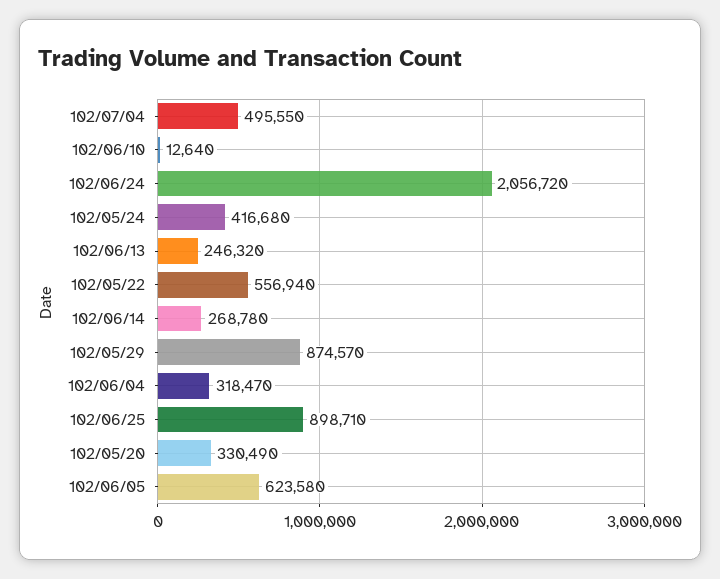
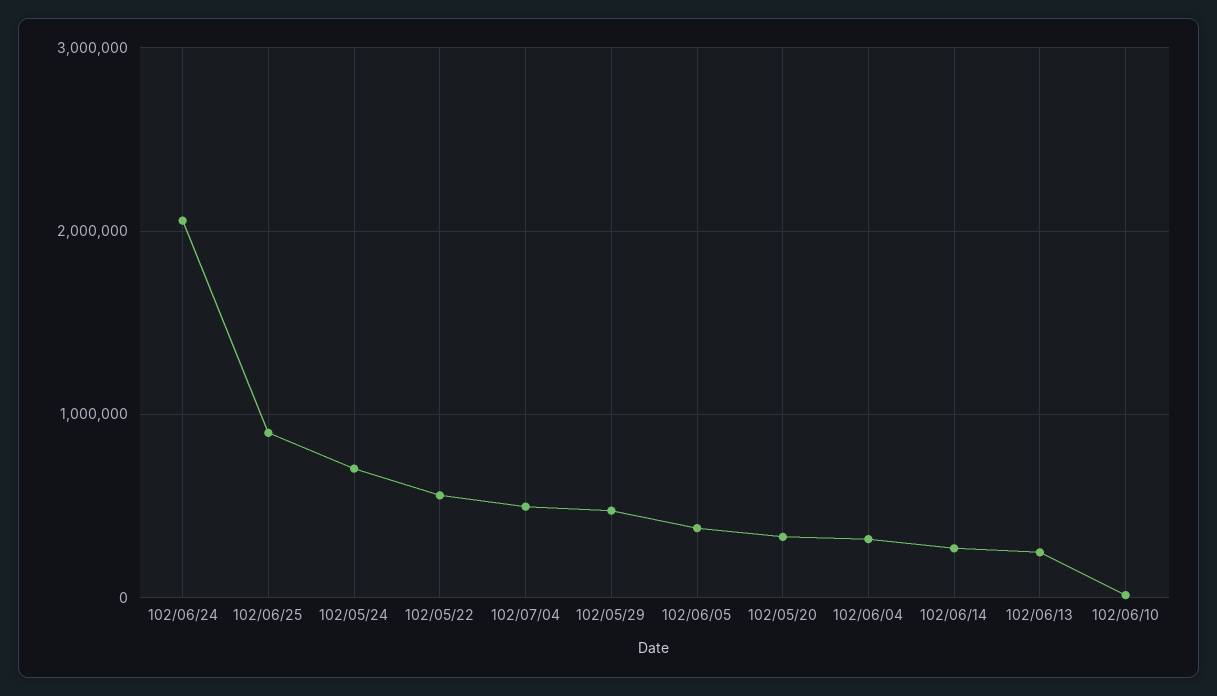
102/05/24: 416680 -> 700000
102/05/29: 874570 -> 500000
102/06/05: 623580 -> 400000

